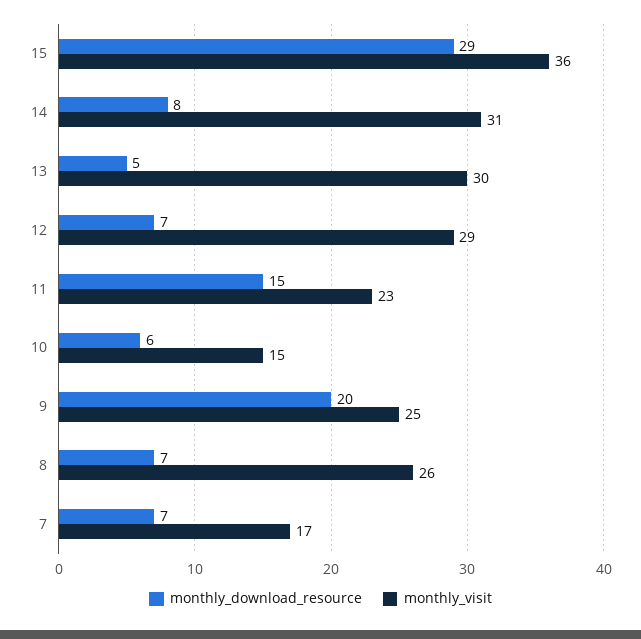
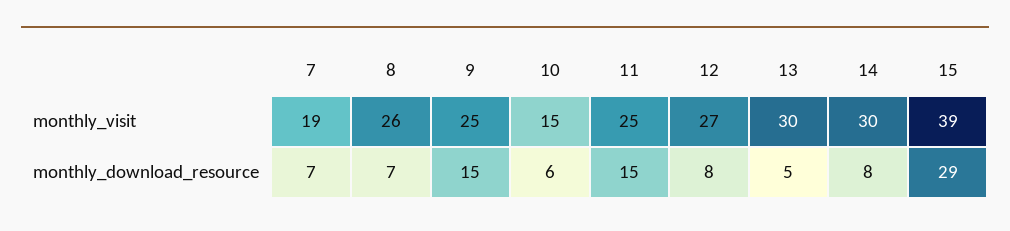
monthly_visit, 15: 36 -> 39
monthly_visit, 14: 31 -> 30
monthly_download_resource, 12: 7 -> 8
monthly_visit, 12: 29 -> 27
monthly_visit, 11: 23 -> 25
monthly_download_resource, 9: 20 -> 15
monthly_visit, 7: 17 -> 19

